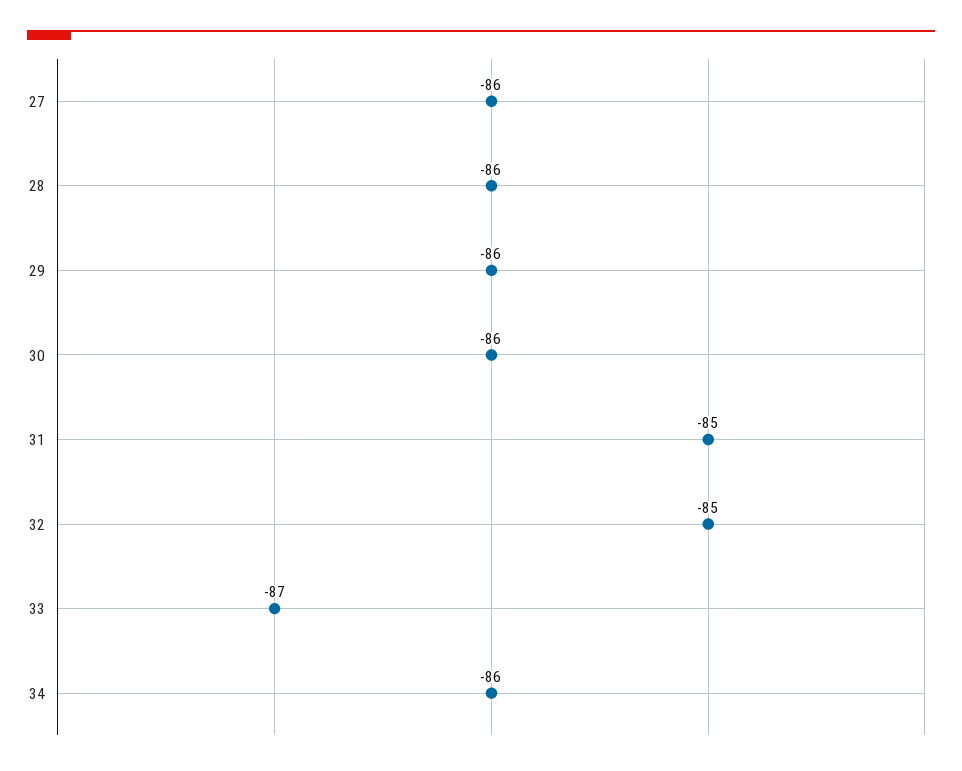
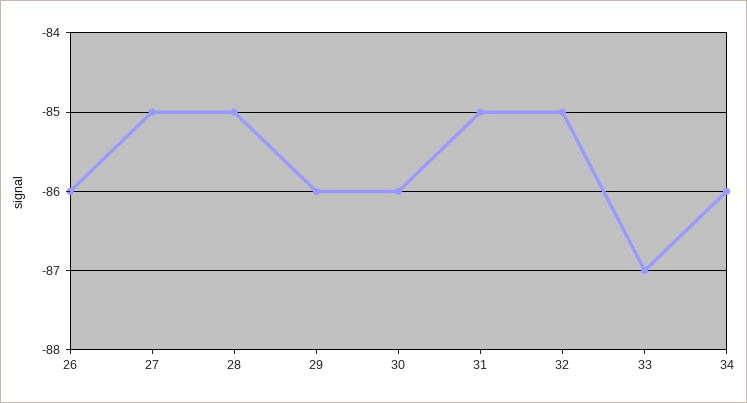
27: -86 -> -85
28: -86 -> -85
26: none -> -86

